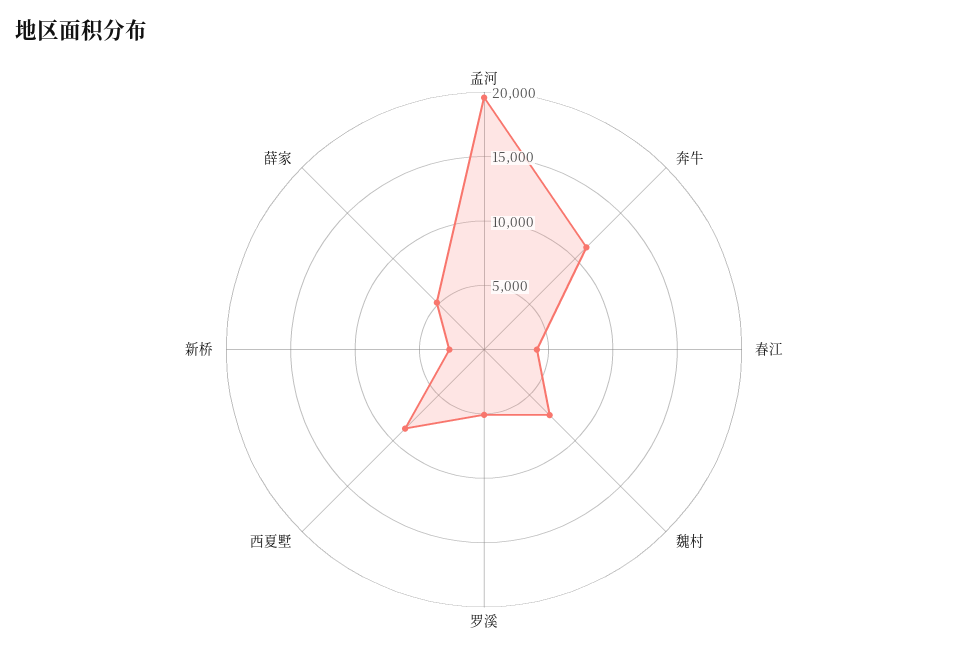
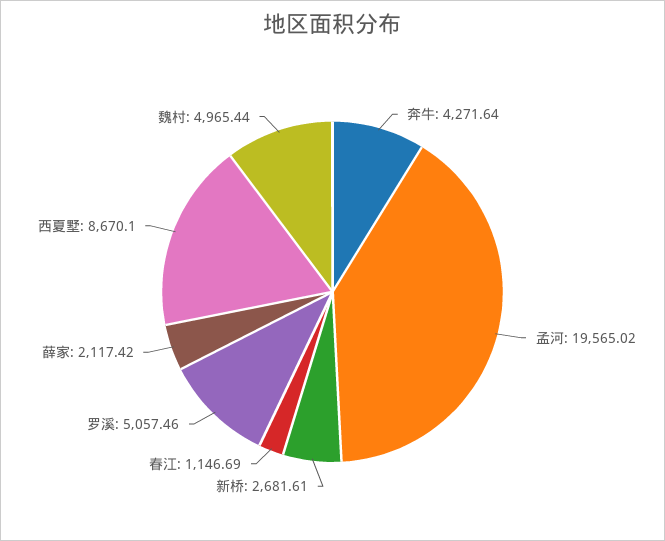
奔牛: 11000 -> 4271.64
春江: 4000 -> 1146.69
魏村: 7000 -> 4965.44
薛家: 5000 -> 2117.42

